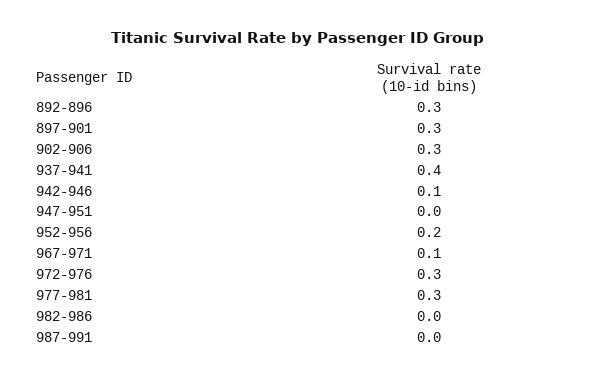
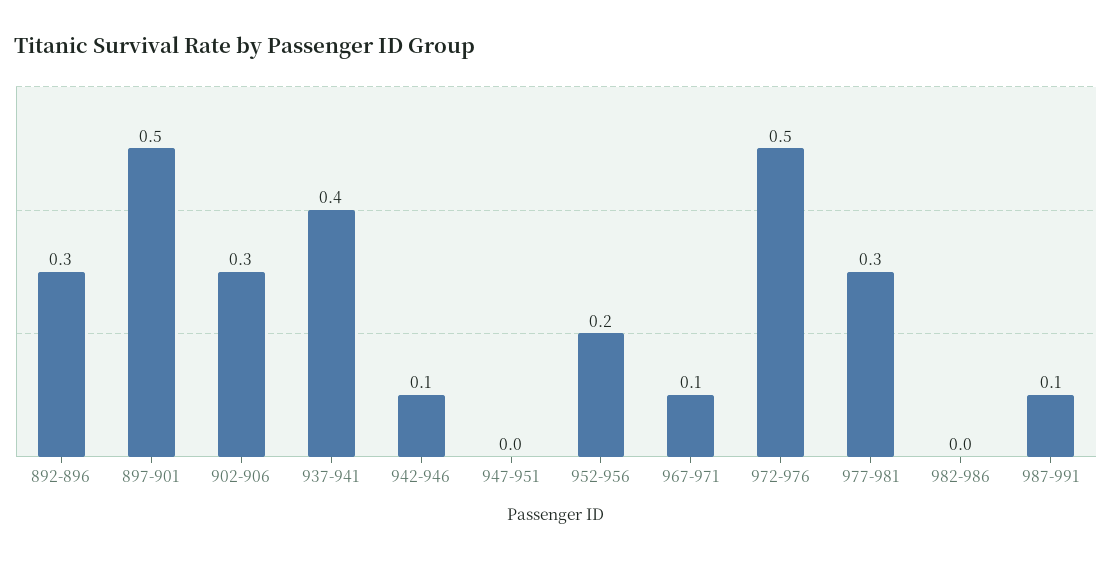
897-901: 0.3 -> 0.5
972-976: 0.3 -> 0.5
987-991: 0 -> 0.1

